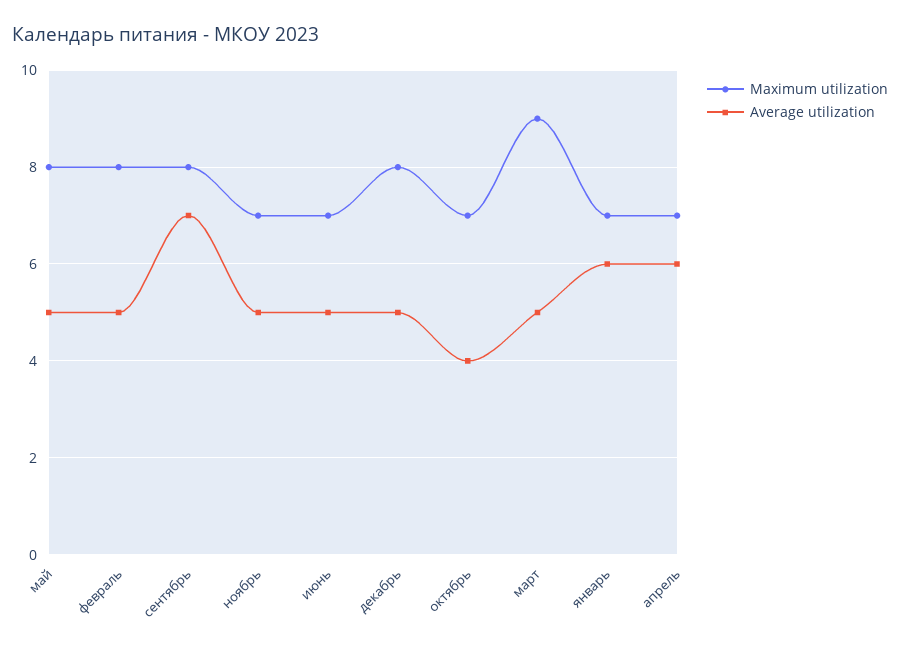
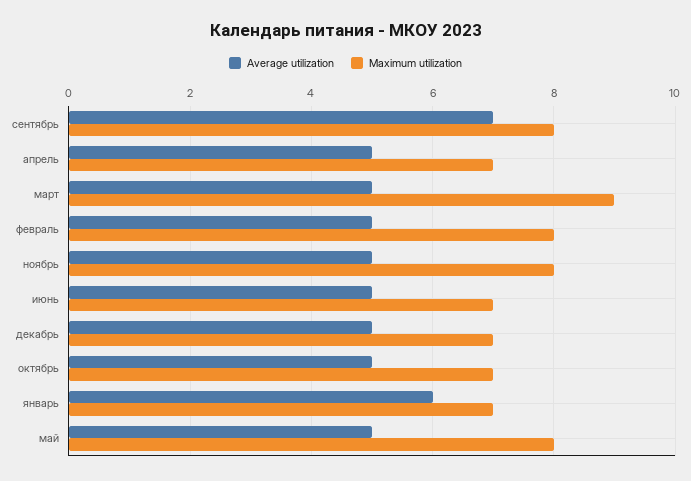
Maximum utilization, ноябрь: 7 -> 8
Maximum utilization, декабрь: 8 -> 7
Average utilization, октябрь: 4 -> 5
Average utilization, апрель: 6 -> 5

